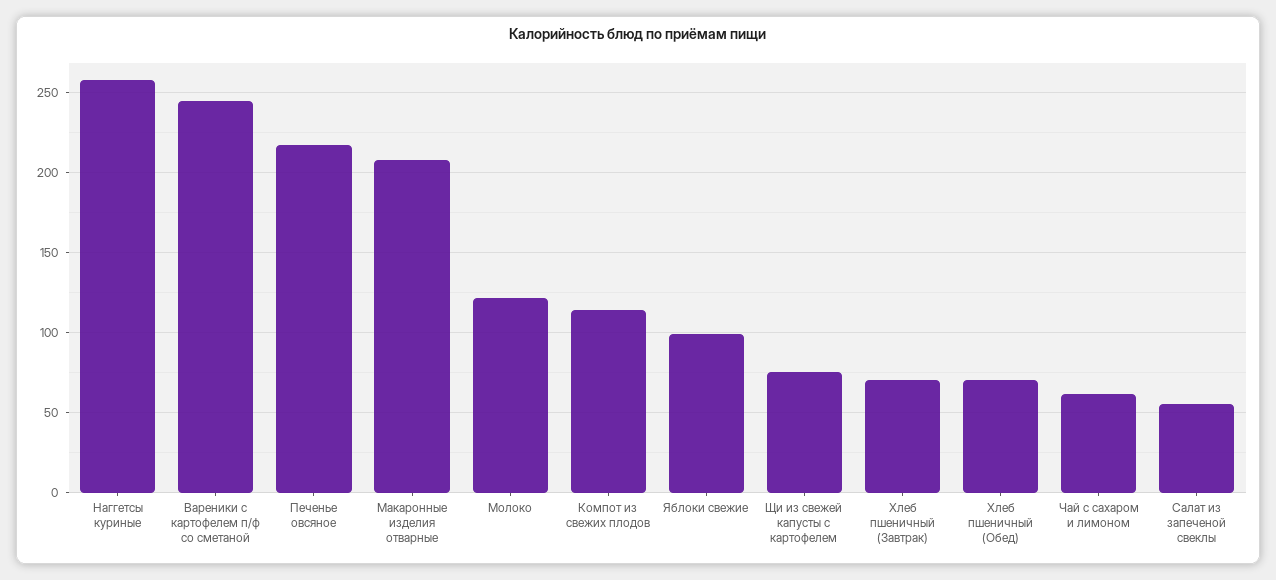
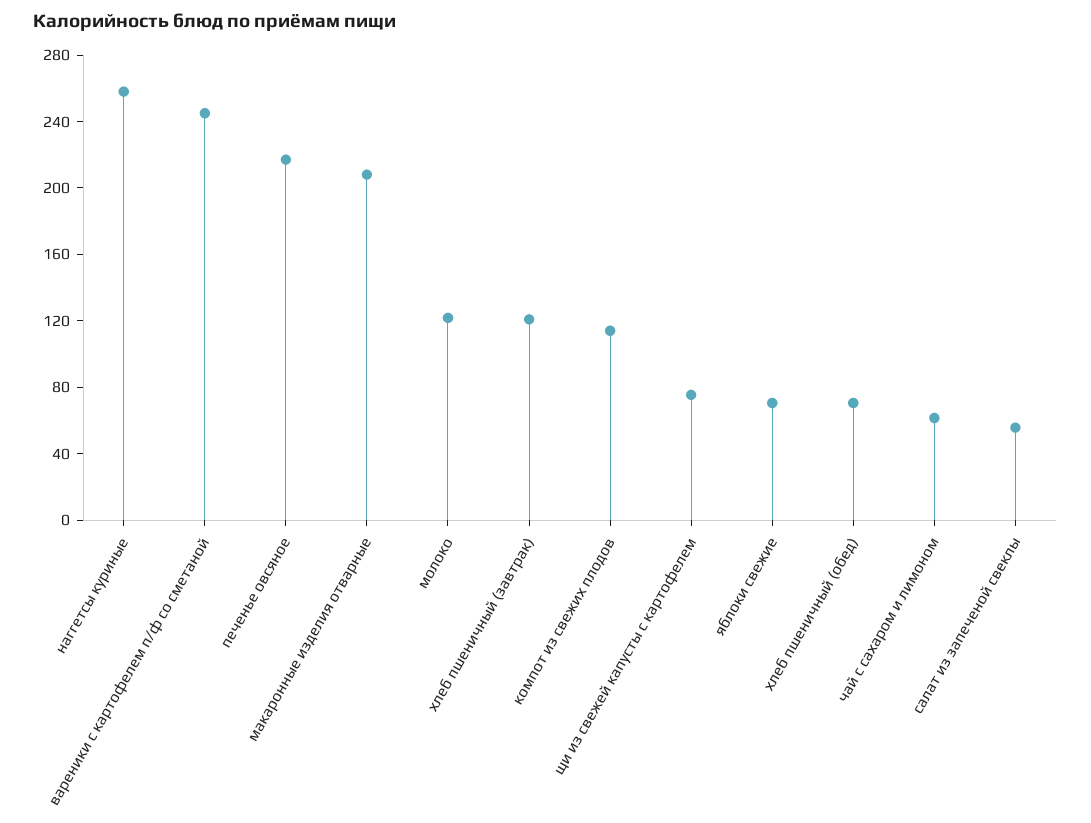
Яблоки свежие: 100 -> 70
Хлеб пшеничный (Завтрак): 70 -> 120

